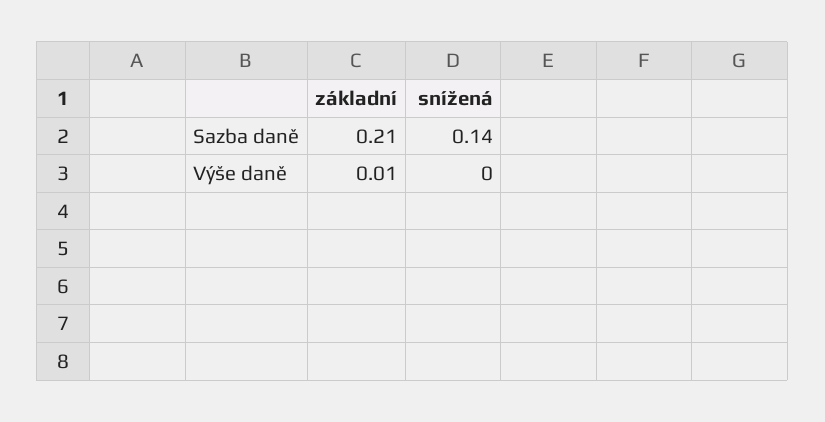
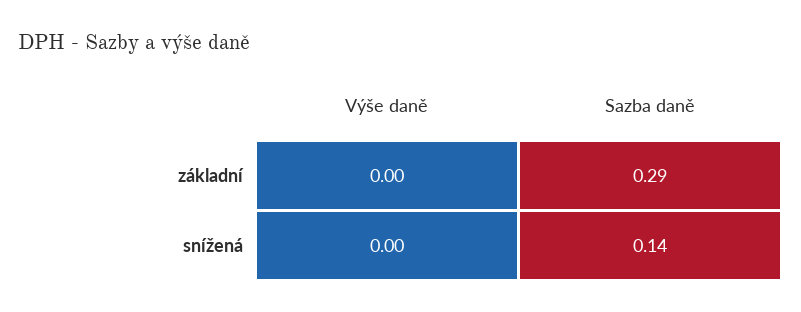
základní, Sazba daně: 0.21 -> 0.29
základní, Výše daně: 0.01 -> 0

